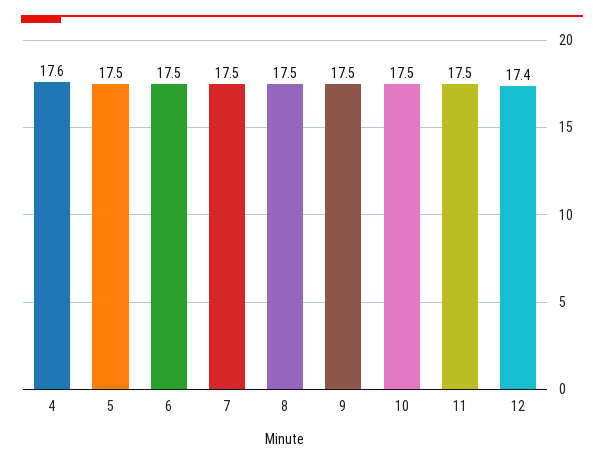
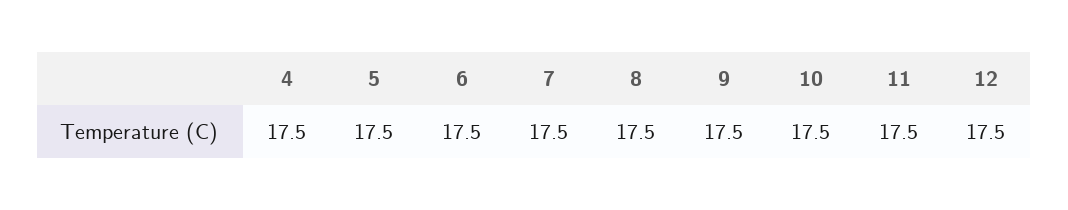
4: 17.6 -> 17.5
12: 17.4 -> 17.5

